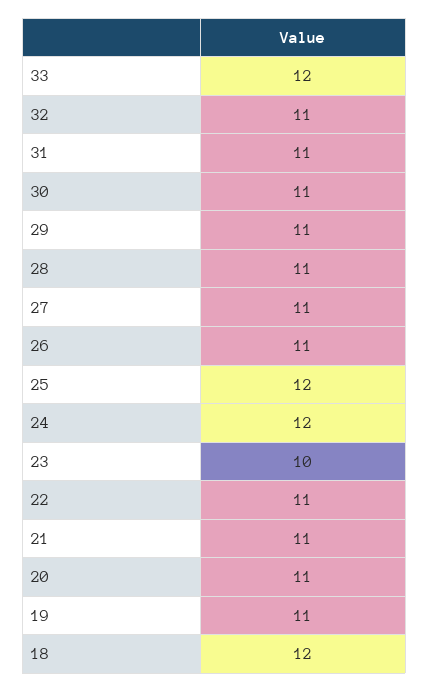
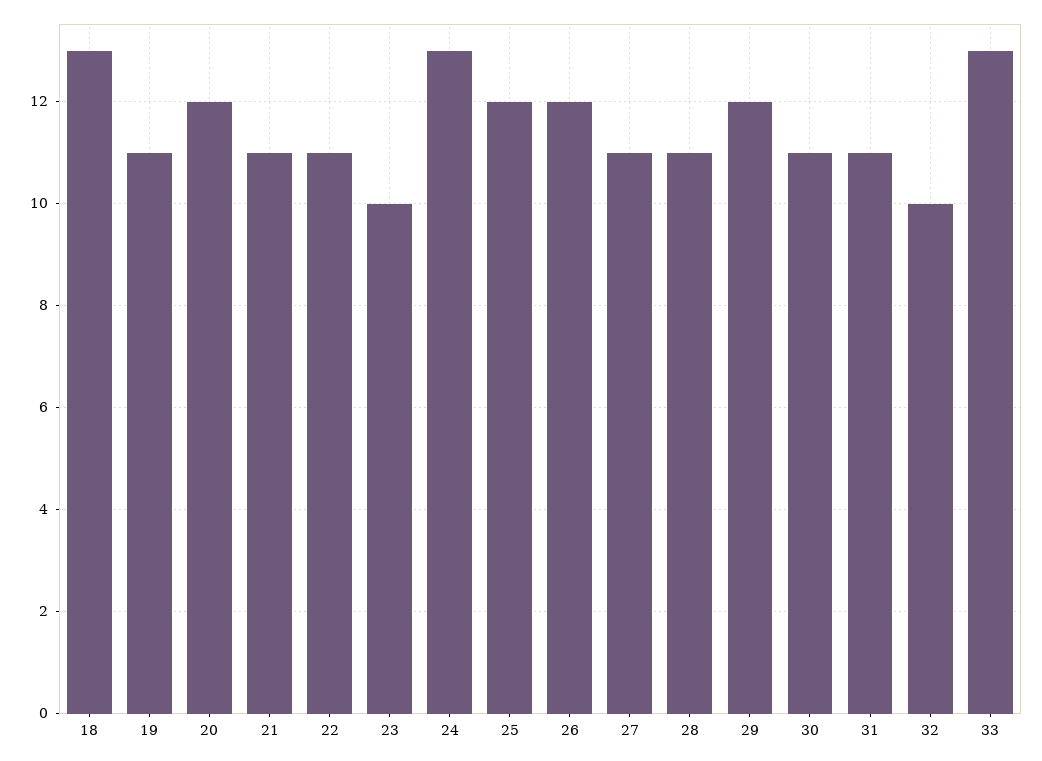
33: 12 -> 13
32: 11 -> 10
29: 11 -> 12
26: 11 -> 12
24: 12 -> 13
20: 11 -> 12
18: 12 -> 13

